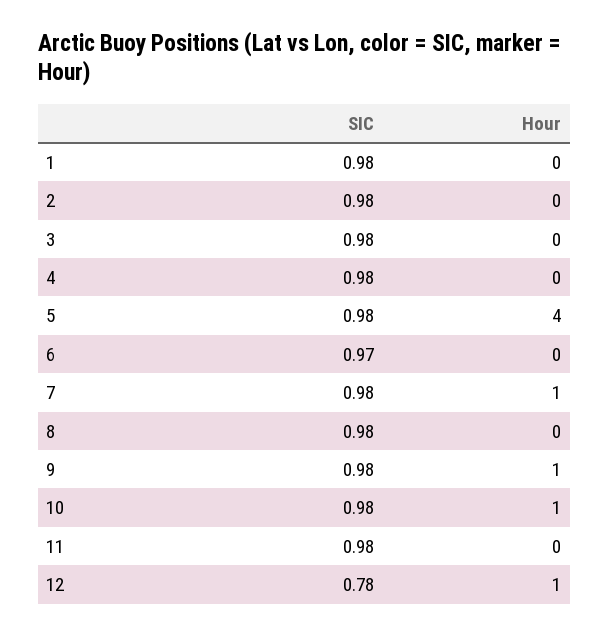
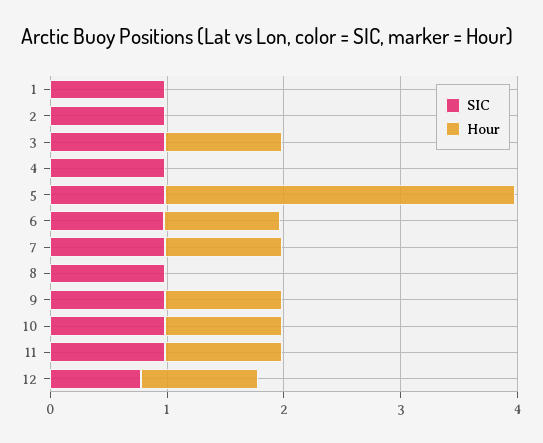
Hour, 3: 0 -> 1
Hour, 5: 4 -> 3
Hour, 6: 0 -> 1
Hour, 11: 0 -> 1

